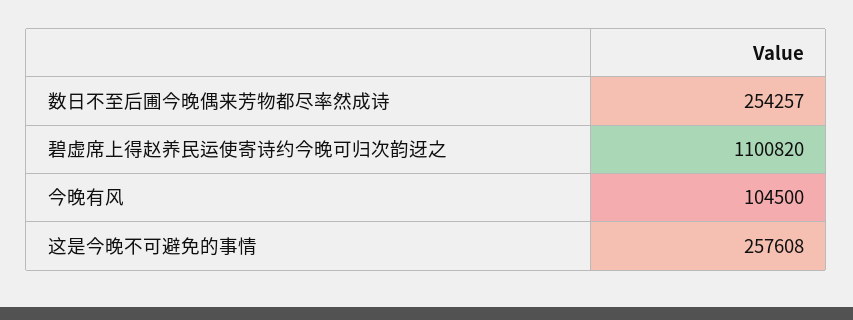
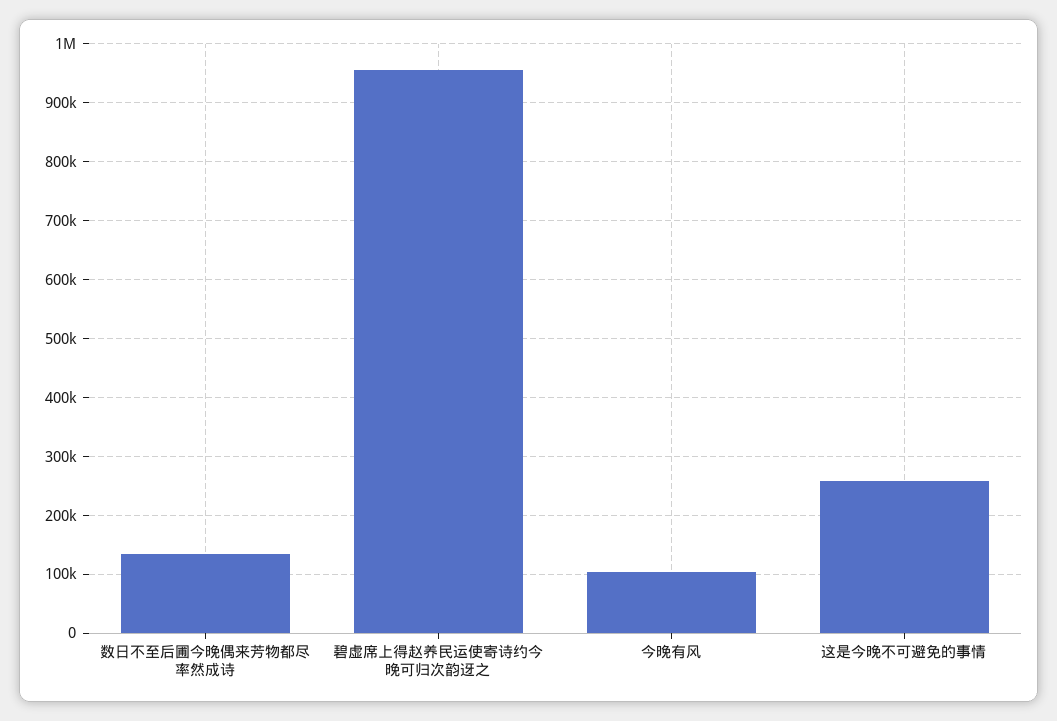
数日不至后圃今晚偶来芳物都尽率然成诗: 254257 -> 140000
碧虚席上得赵养民运使寄诗约今晚可归次韵迓之: 1100820 -> 960000

